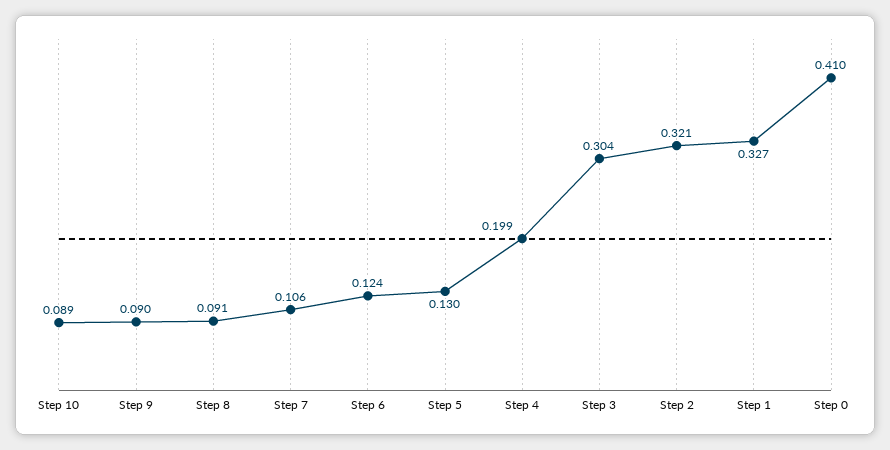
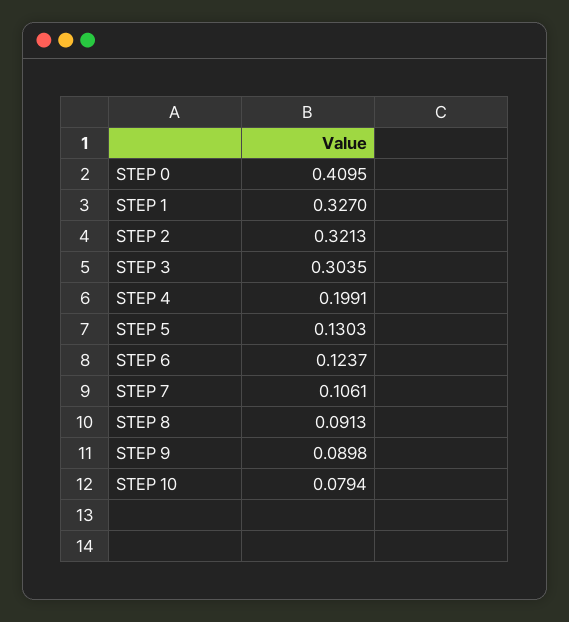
Step 10: 0.089 -> 0.0794

